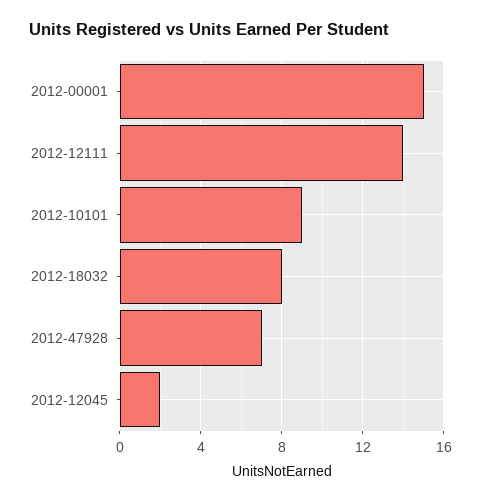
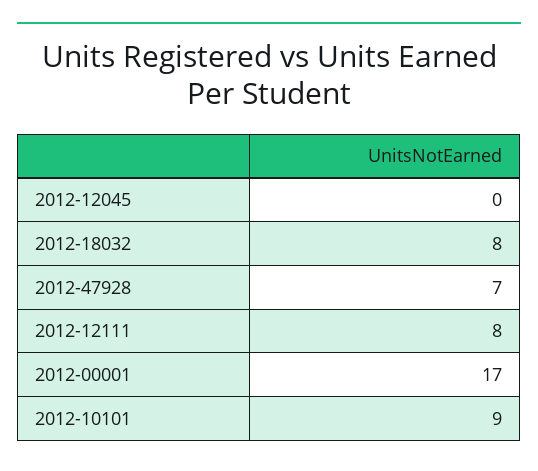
2012-00001: 15 -> 17
2012-12111: 14 -> 8
2012-12045: 2 -> 0

